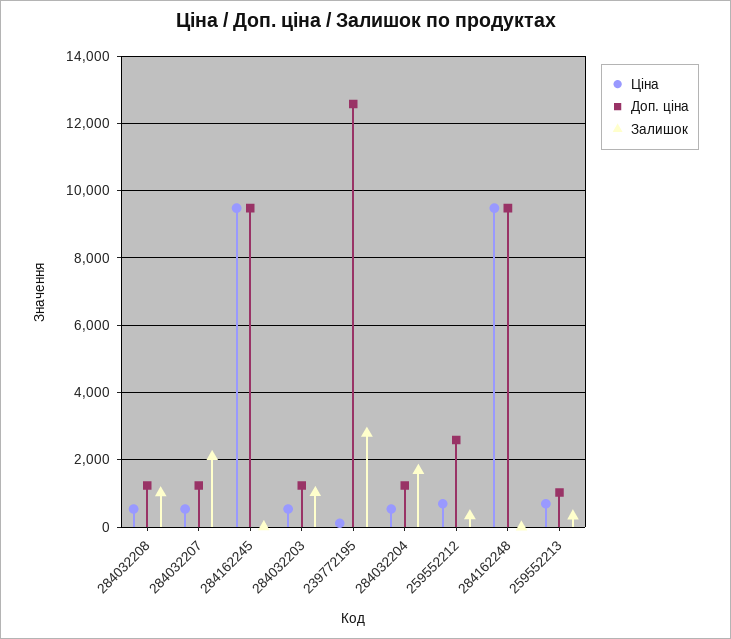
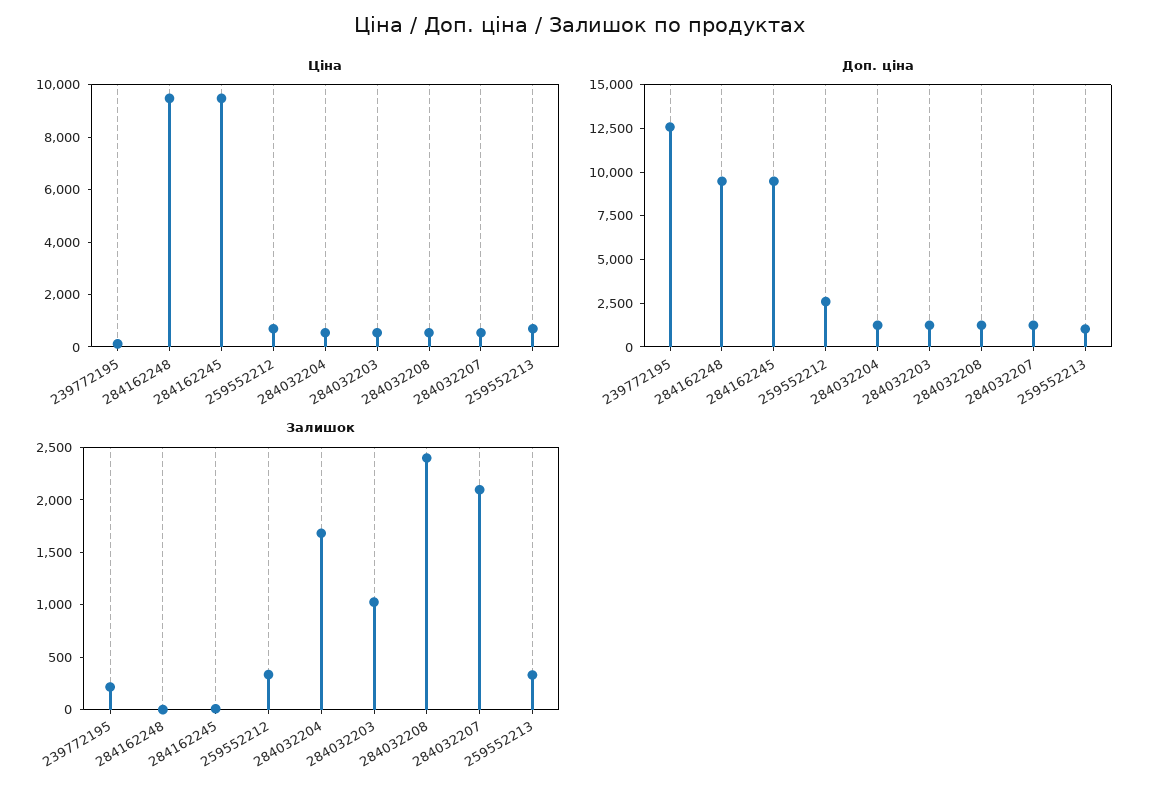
Залишок, 284032208: 1000 -> 2400
Залишок, 239772195: 2800 -> 200

